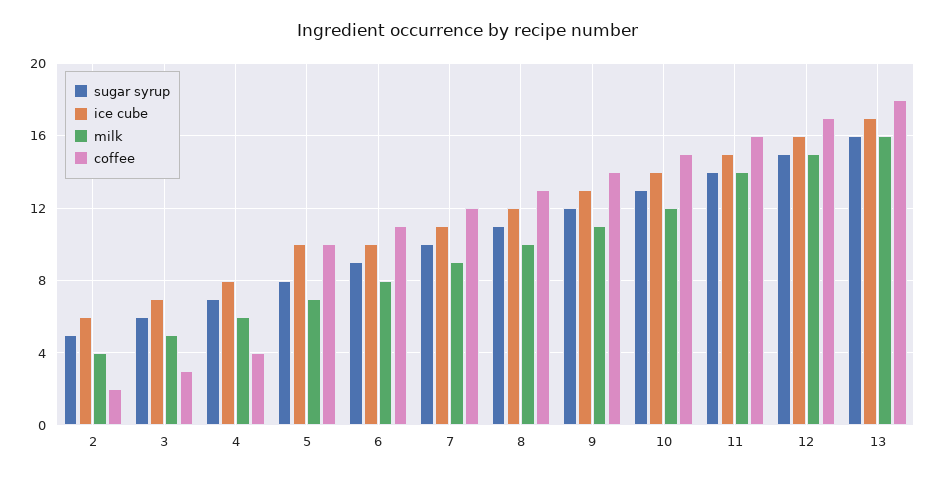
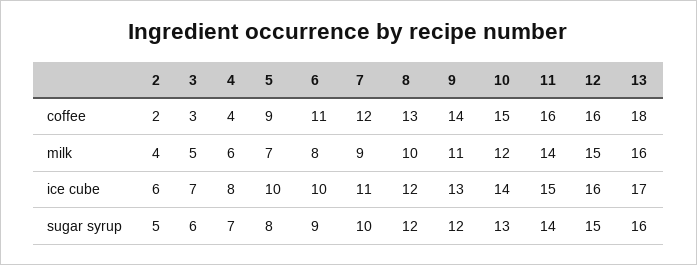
coffee, 5: 10 -> 9
sugar syrup, 8: 11 -> 12
coffee, 12: 17 -> 16

